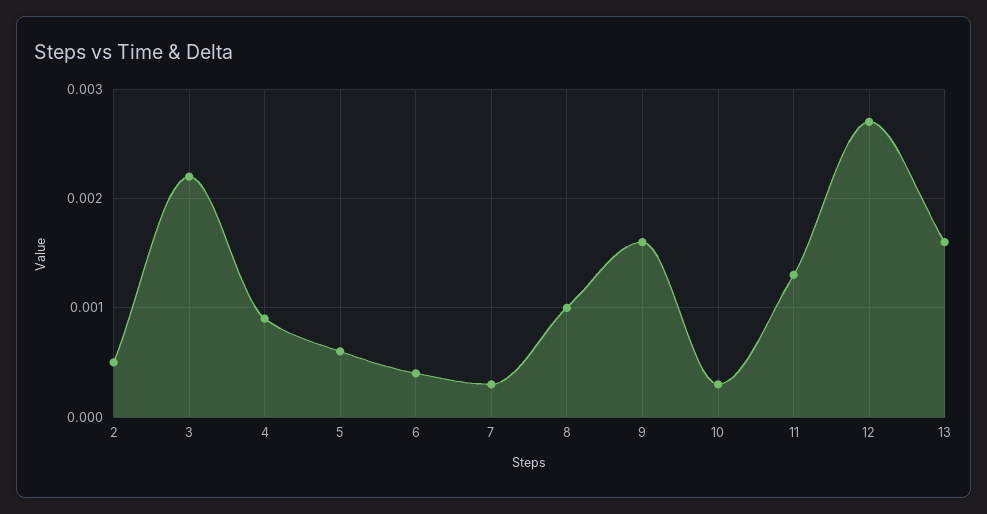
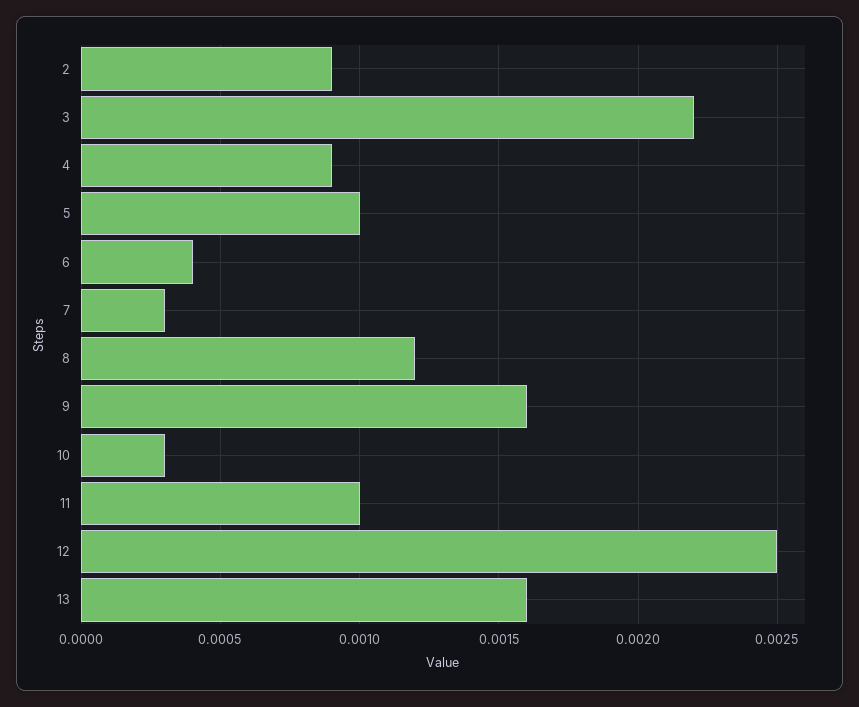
2: 0.0005 -> 0.0009
5: 0.0006 -> 0.001
8: 0.001 -> 0.0012
11: 0.0013 -> 0.001
12: 0.0027 -> 0.0025

